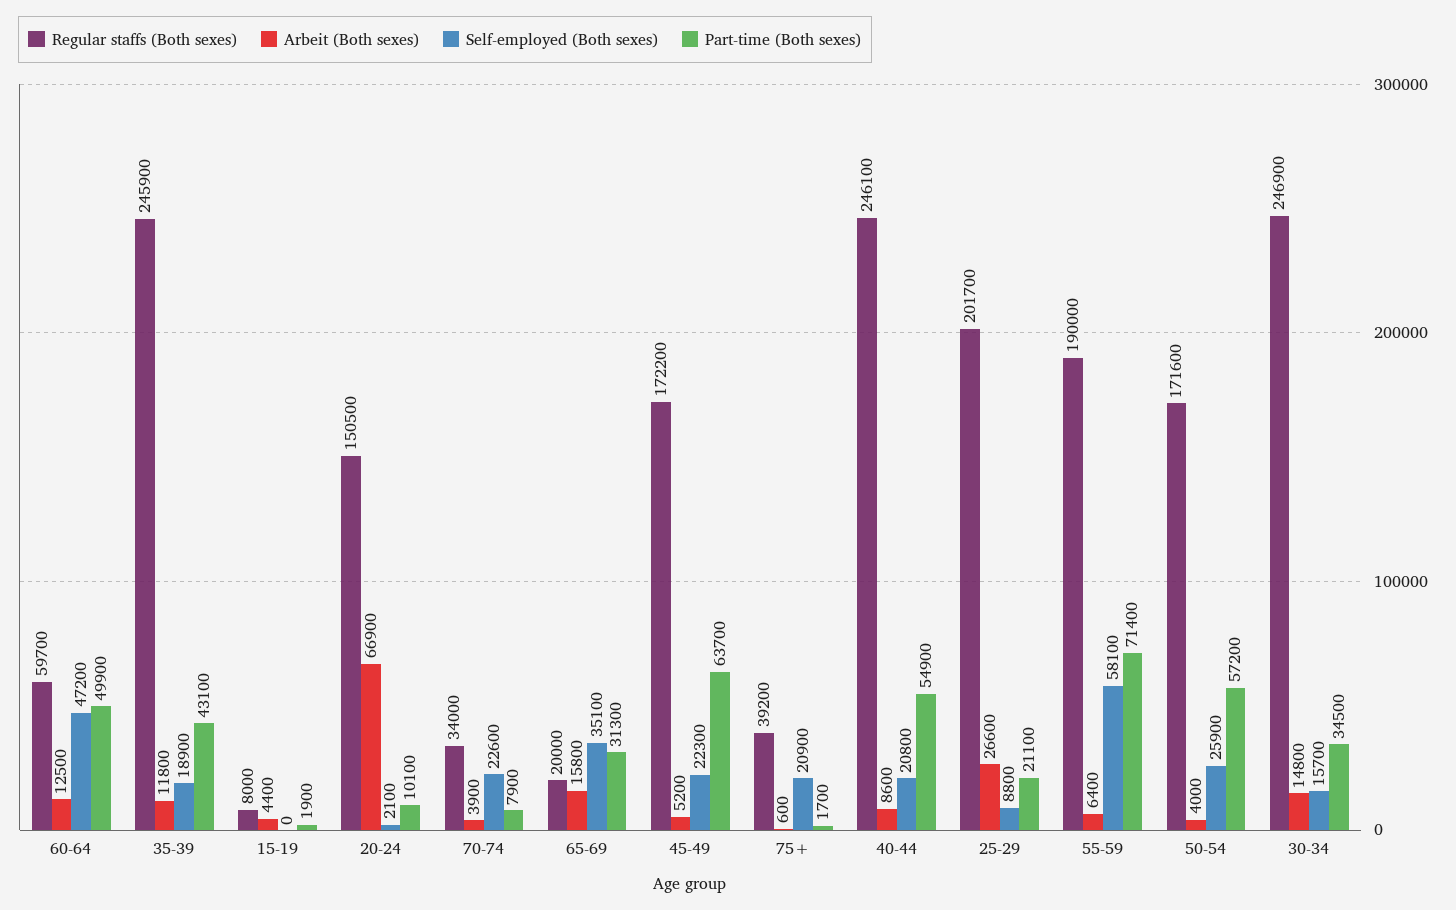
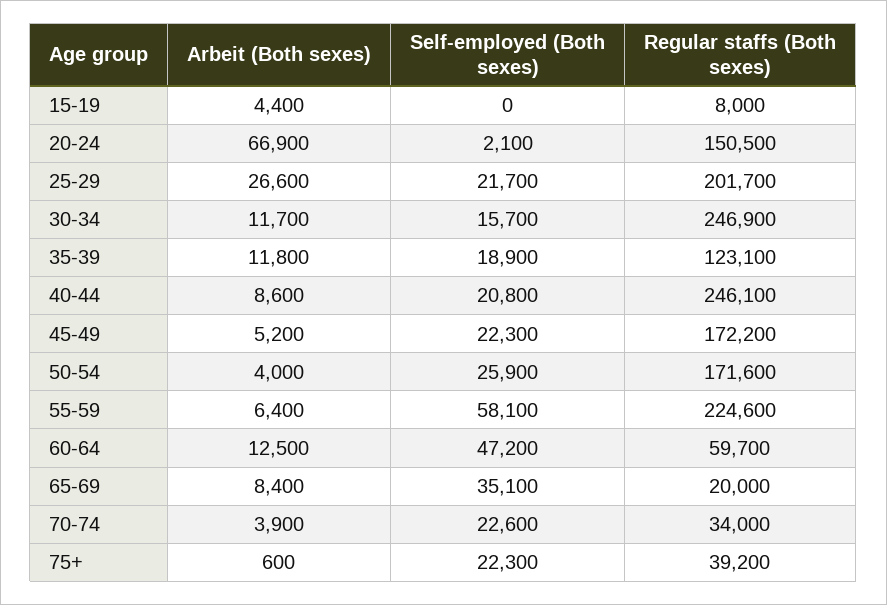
Part-time (Both sexes), 60-64: 49900 -> none
Regular staffs (Both sexes), 35-39: 245900 -> 123100
Part-time (Both sexes), 35-39: 43100 -> none
Part-time (Both sexes), 15-19: 1900 -> none
Part-time (Both sexes), 20-24: 10100 -> none
Part-time (Both sexes), 70-74: 7900 -> none
Arbeit (Both sexes), 65-69: 15800 -> 8400
Part-time (Both sexes), 65-69: 31300 -> none
Part-time (Both sexes), 45-49: 63700 -> none
Self-employed (Both sexes), 75+: 20900 -> 22300
Part-time (Both sexes), 75+: 1700 -> none
Part-time (Both sexes), 40-44: 54900 -> none
Self-employed (Both sexes), 25-29: 8800 -> 21700
Part-time (Both sexes), 25-29: 21100 -> none
Regular staffs (Both sexes), 55-59: 190000 -> 224600
Part-time (Both sexes), 55-59: 71400 -> none
Part-time (Both sexes), 50-54: 57200 -> none
Arbeit (Both sexes), 30-34: 14800 -> 11700
Part-time (Both sexes), 30-34: 34500 -> none

